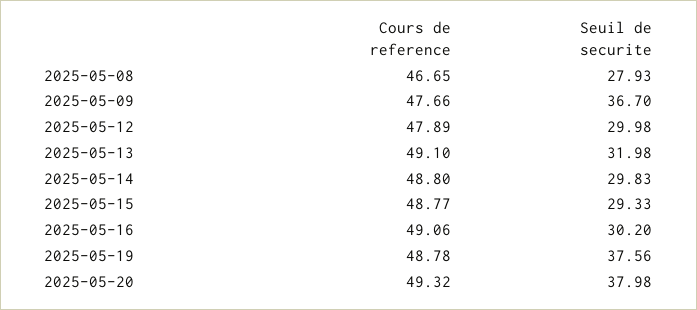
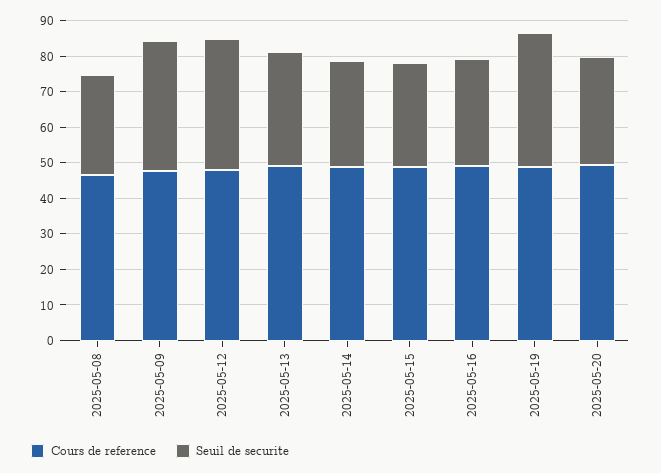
Seuil de securite, 2025-05-12: 29.98 -> 37.5
Seuil de securite, 2025-05-20: 37.98 -> 30

